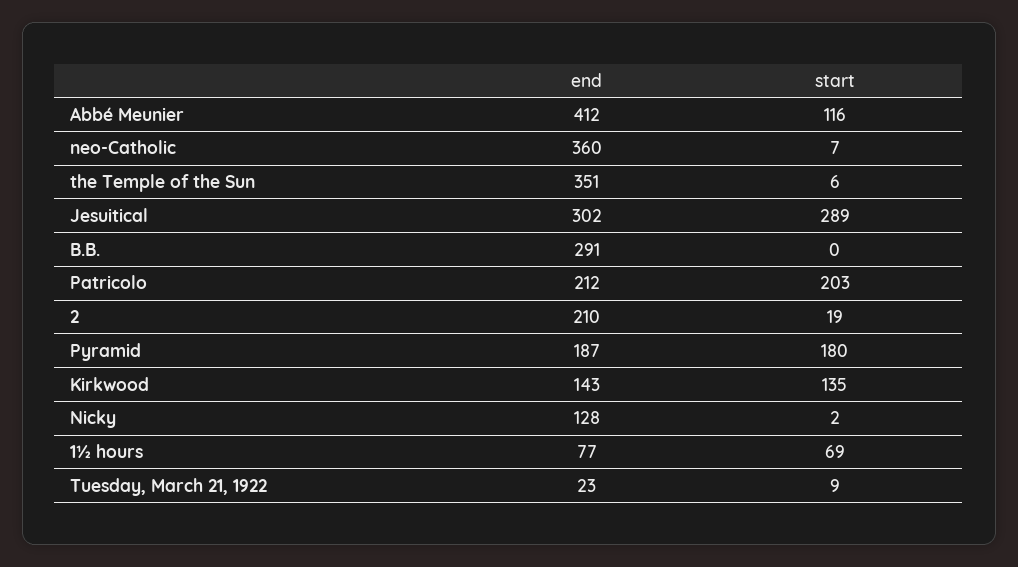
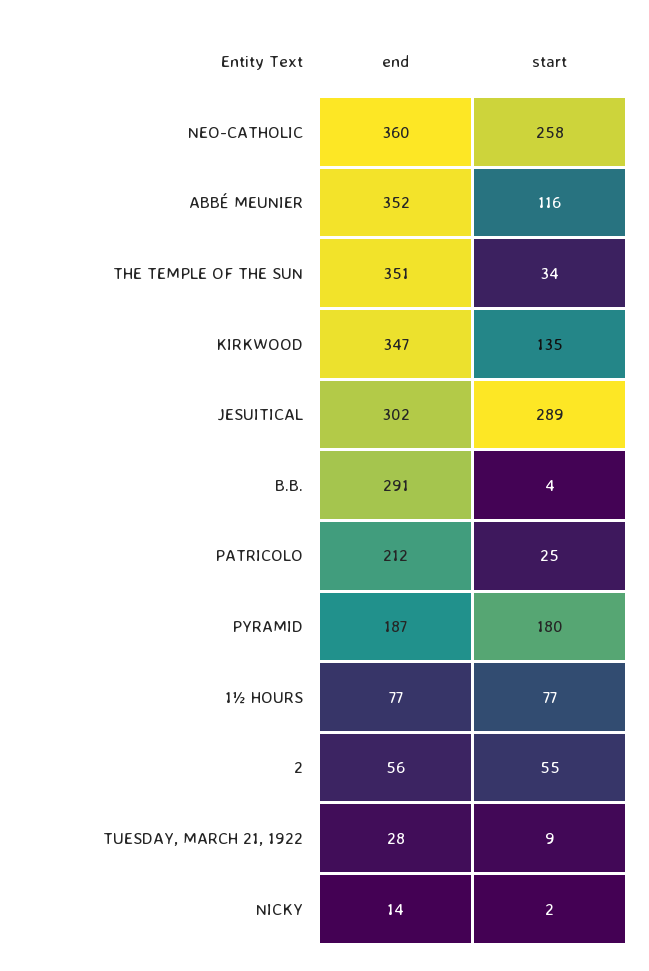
end, Abbé Meunier: 412 -> 352
start, neo-Catholic: 7 -> 258
start, the Temple of the Sun: 6 -> 34
start, B.B.: 0 -> 4
start, Patricolo: 203 -> 25
end, 2: 210 -> 56
start, 2: 19 -> 55
end, Kirkwood: 143 -> 347
end, Nicky: 128 -> 14
start, 1½ hours: 69 -> 77
end, Tuesday, March 21, 1922: 23 -> 28

